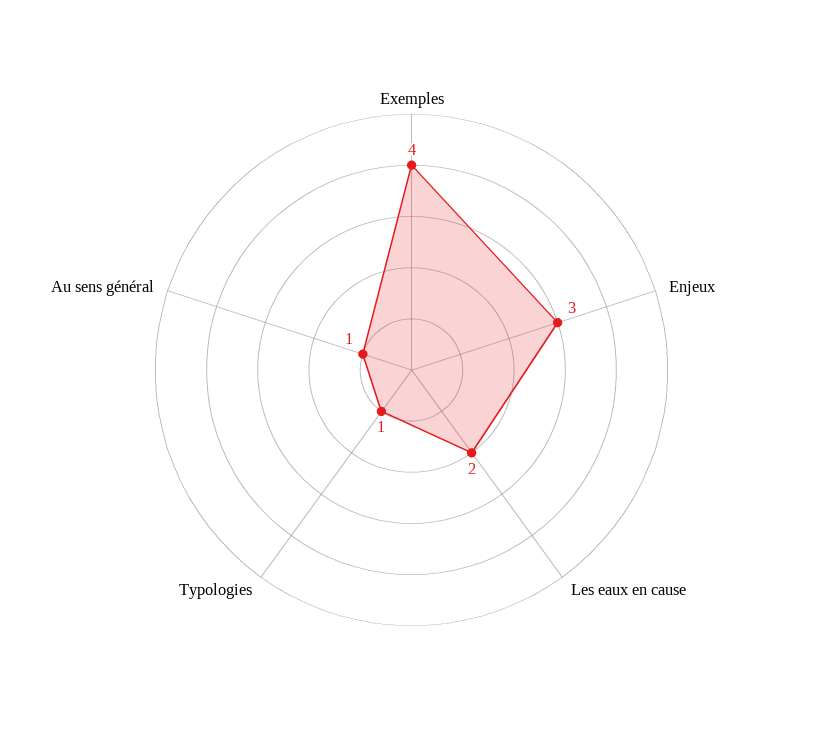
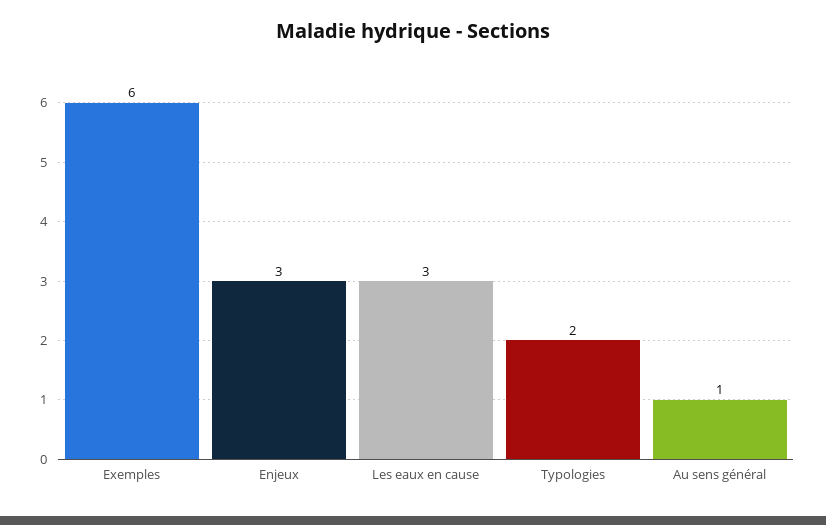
Exemples: 4 -> 6
Les eaux en cause: 2 -> 3
Typologies: 1 -> 2

